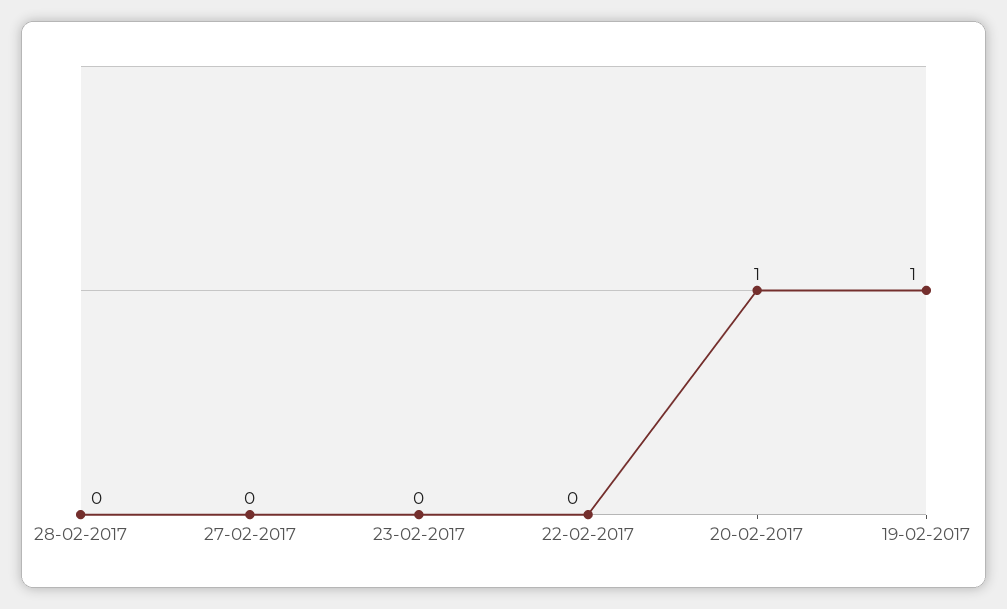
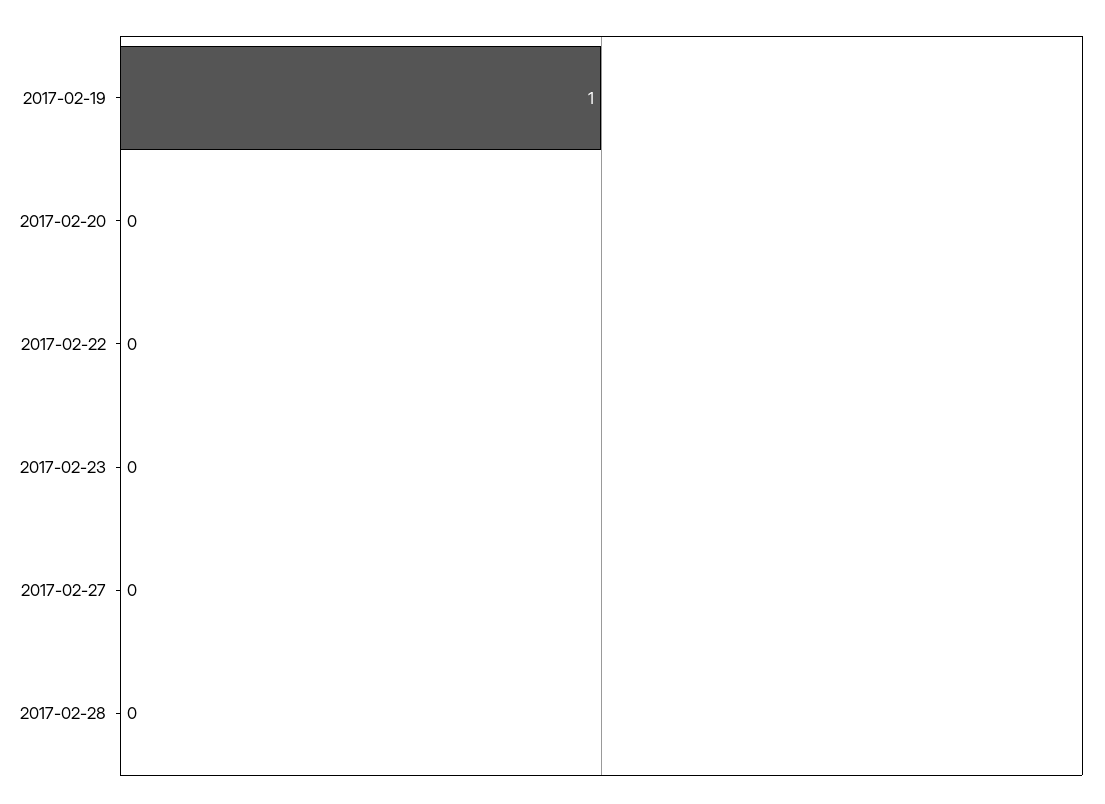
20-02-2017: 1 -> 0

